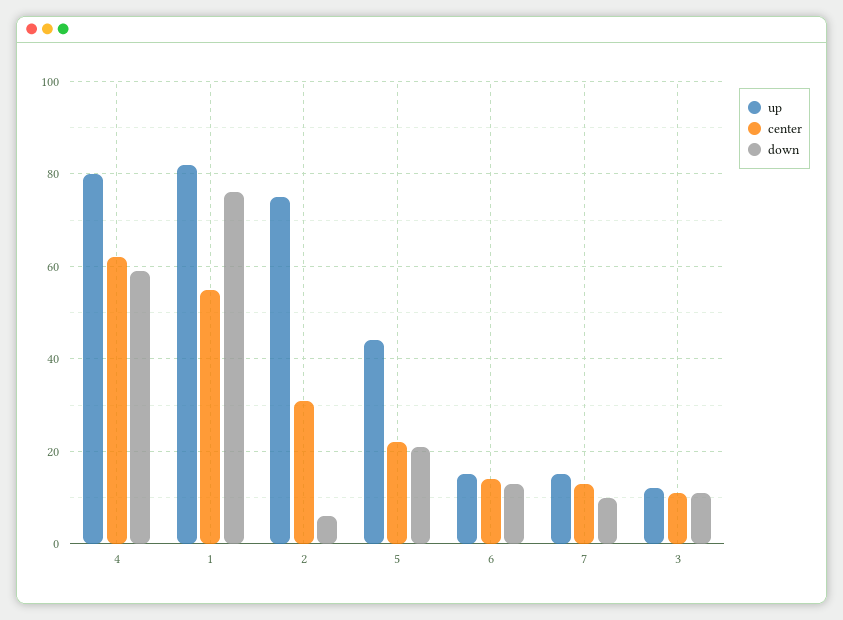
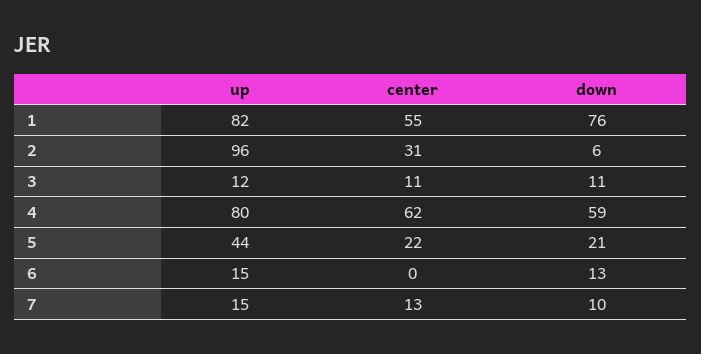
up, 2: 75 -> 96
center, 6: 15 -> 0

